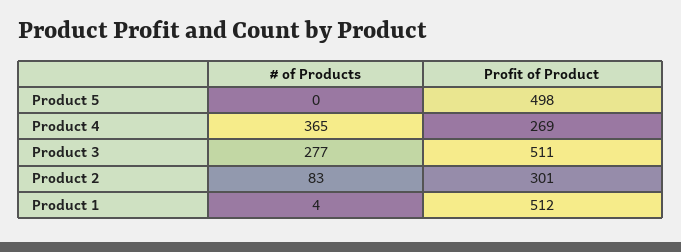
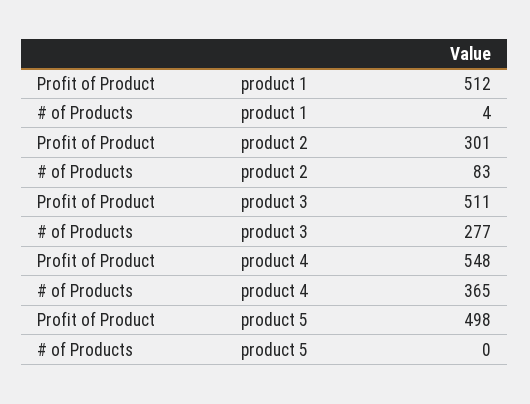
Profit of Product, Product 4: 269 -> 548

